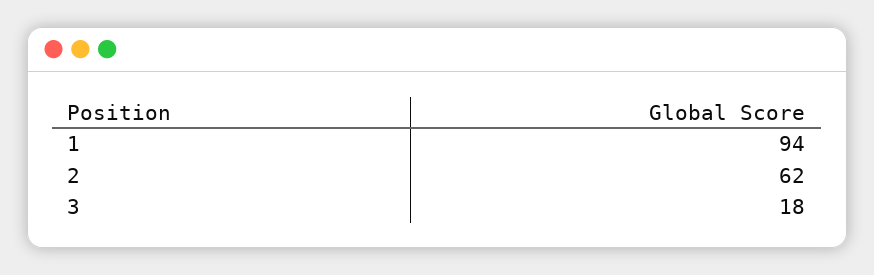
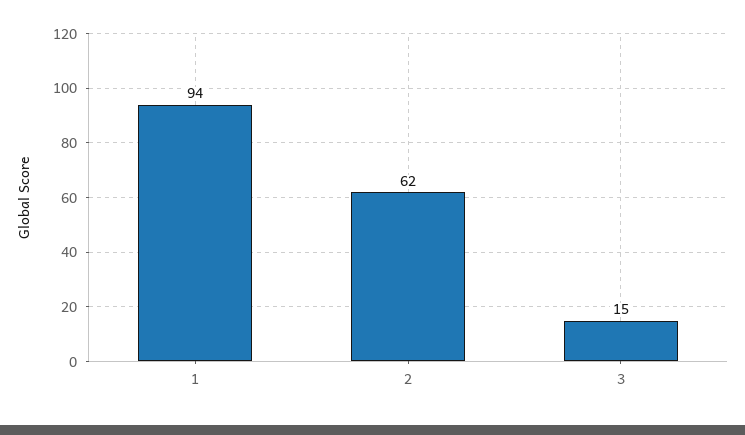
3: 18 -> 15

